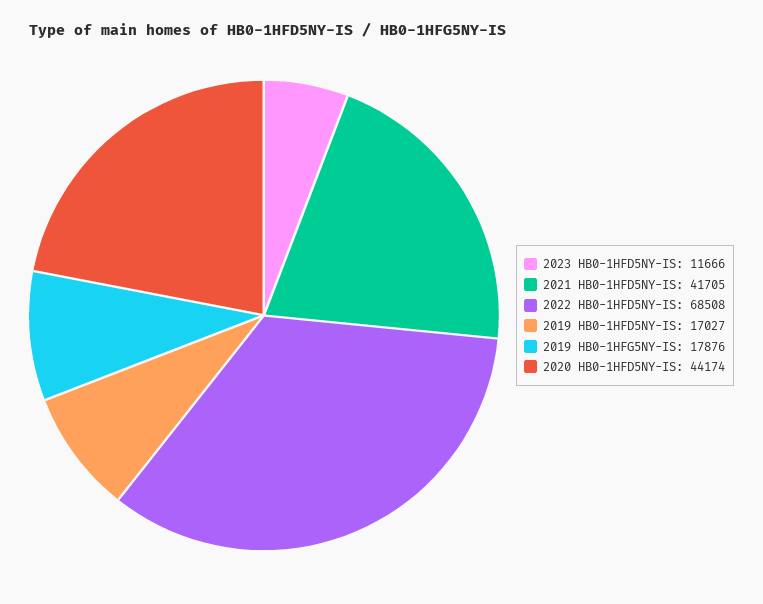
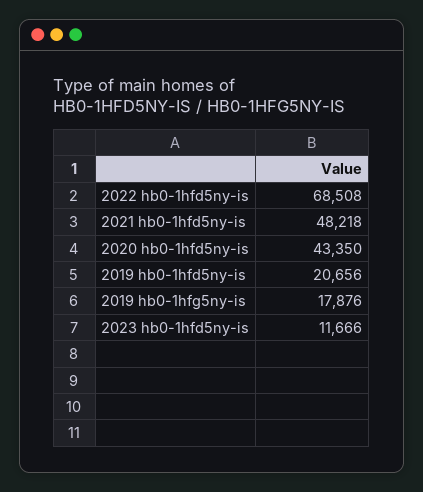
2021 HB0-1HFD5NY-IS: 41705 -> 48218
2019 HB0-1HFD5NY-IS: 17027 -> 20656
2020 HB0-1HFD5NY-IS: 44174 -> 43350

